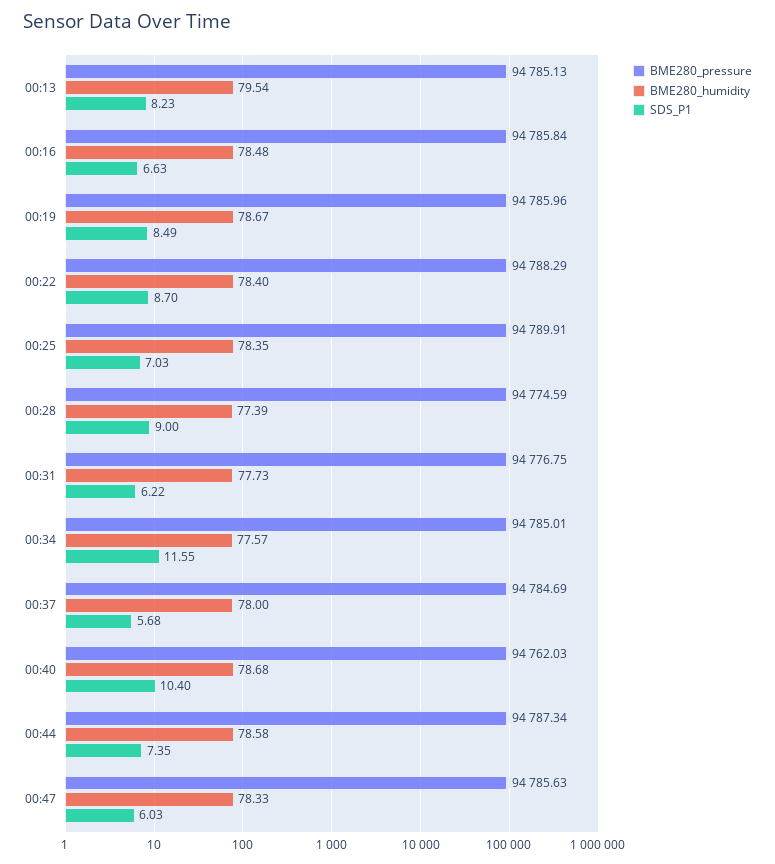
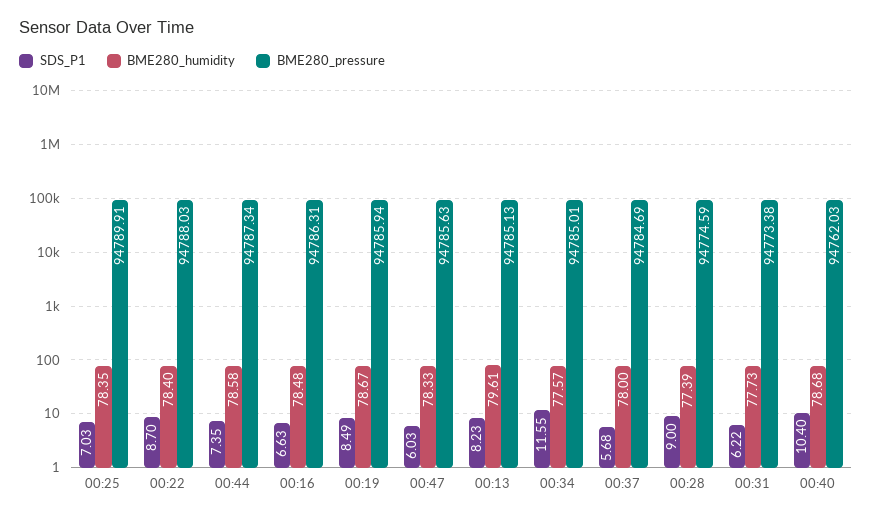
BME280_humidity, 00:13: 79.54 -> 79.61
BME280_pressure, 00:16: 94785.84 -> 94786.31
BME280_pressure, 00:19: 94785.96 -> 94785.94
BME280_pressure, 00:22: 94788.29 -> 94788.03
BME280_pressure, 00:31: 94776.75 -> 94773.38

